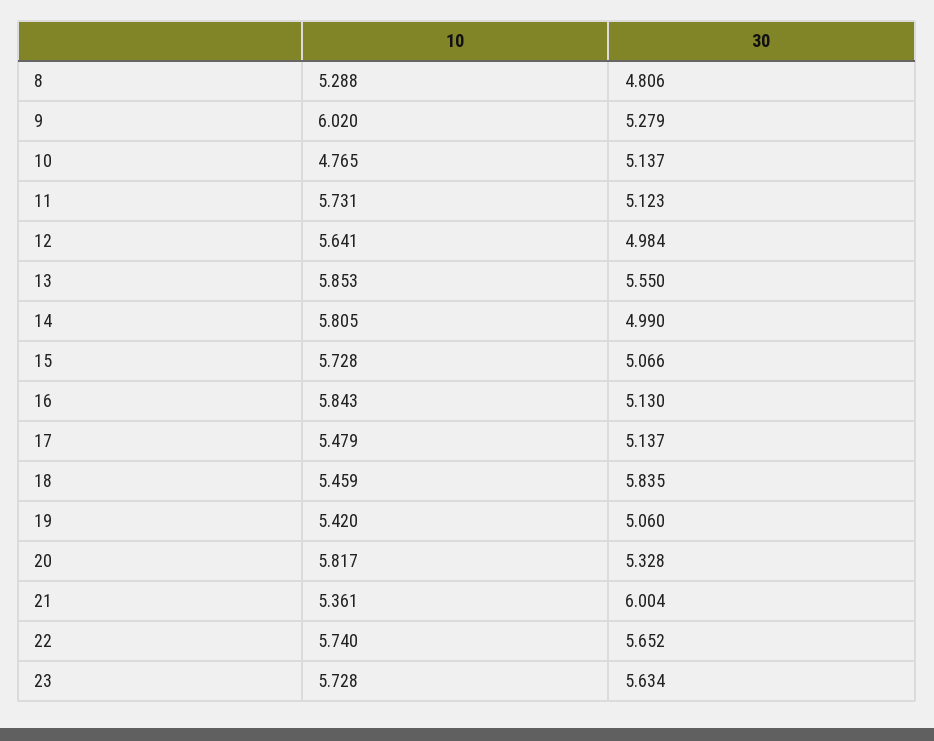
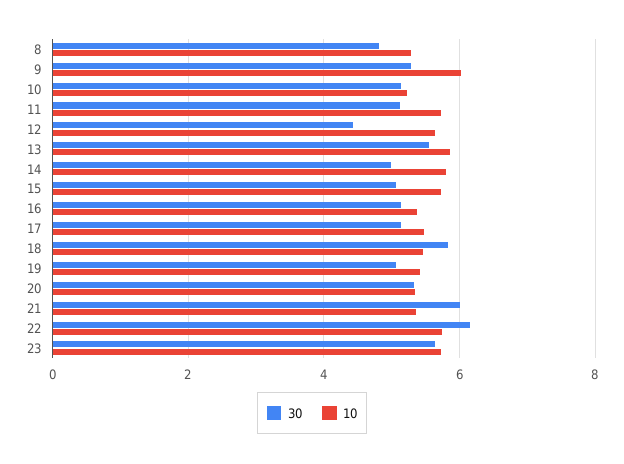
10, 10: 4.765 -> 5.2
30, 12: 4.984 -> 4.4
10, 16: 5.843 -> 5.4
10, 20: 5.817 -> 5.4
30, 22: 5.652 -> 6.2

